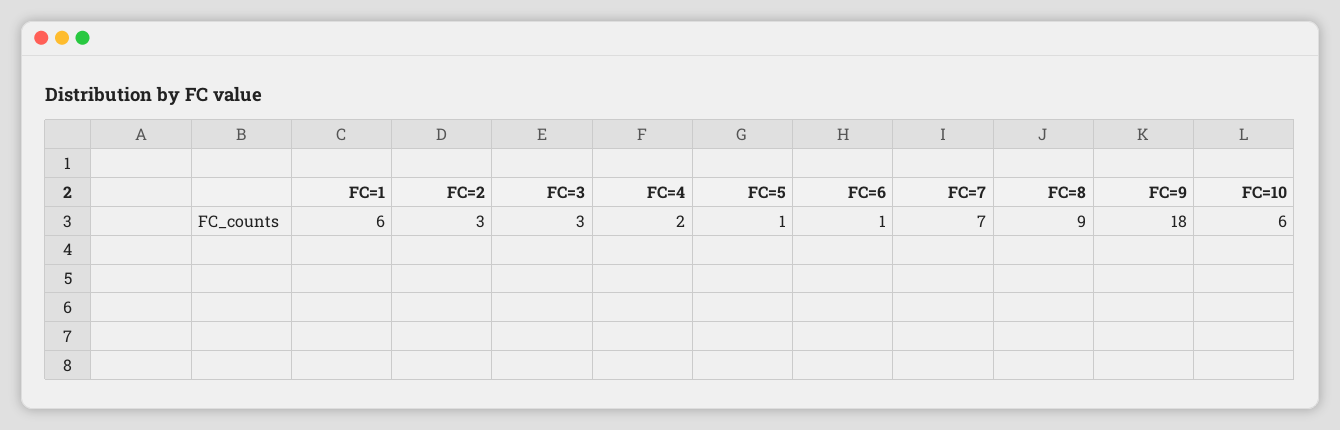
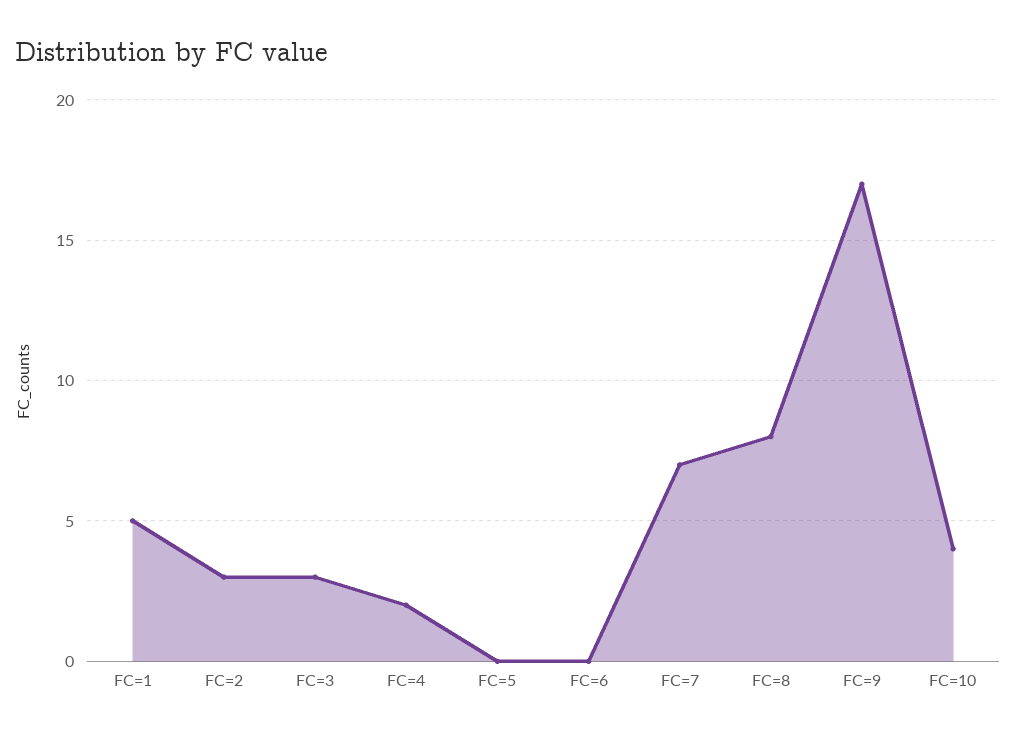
FC=1: 6 -> 5
FC=5: 1 -> 0
FC=6: 1 -> 0
FC=8: 9 -> 8
FC=9: 18 -> 17
FC=10: 6 -> 4

